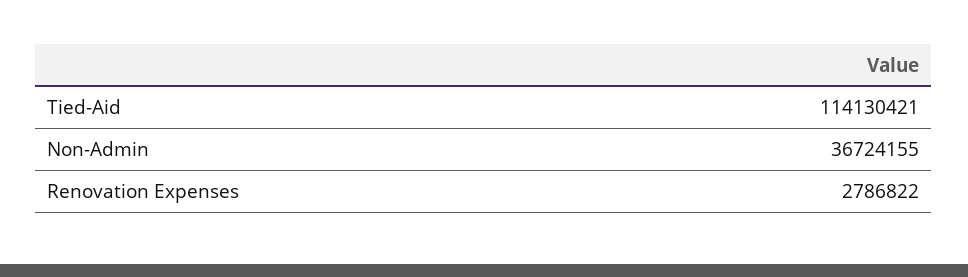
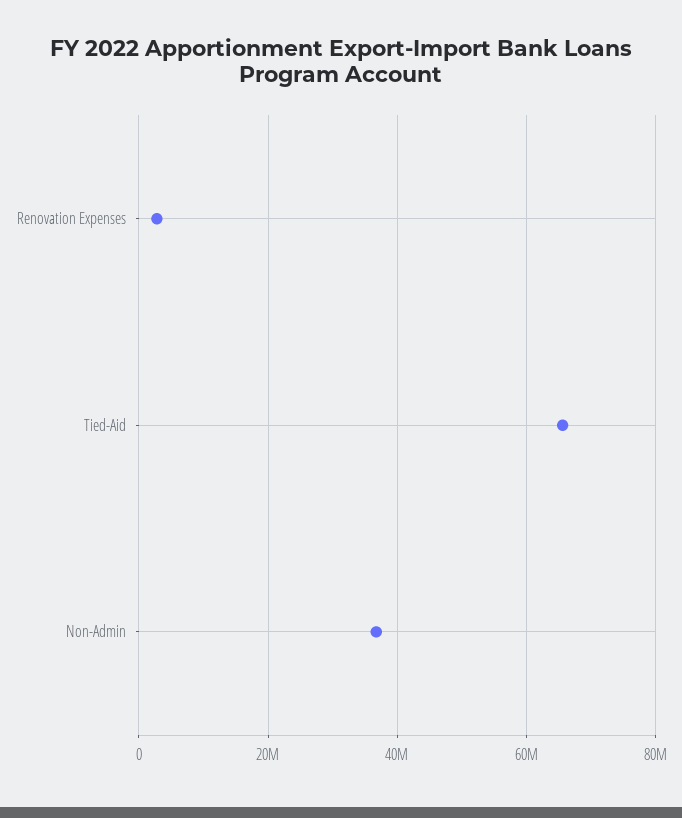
Tied-Aid: 114130421 -> 66000000

